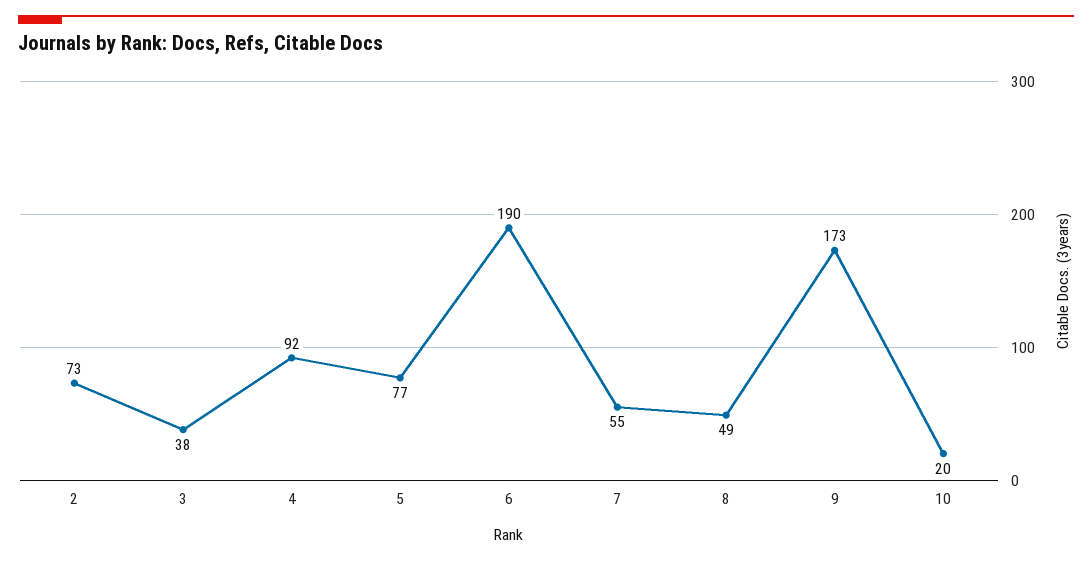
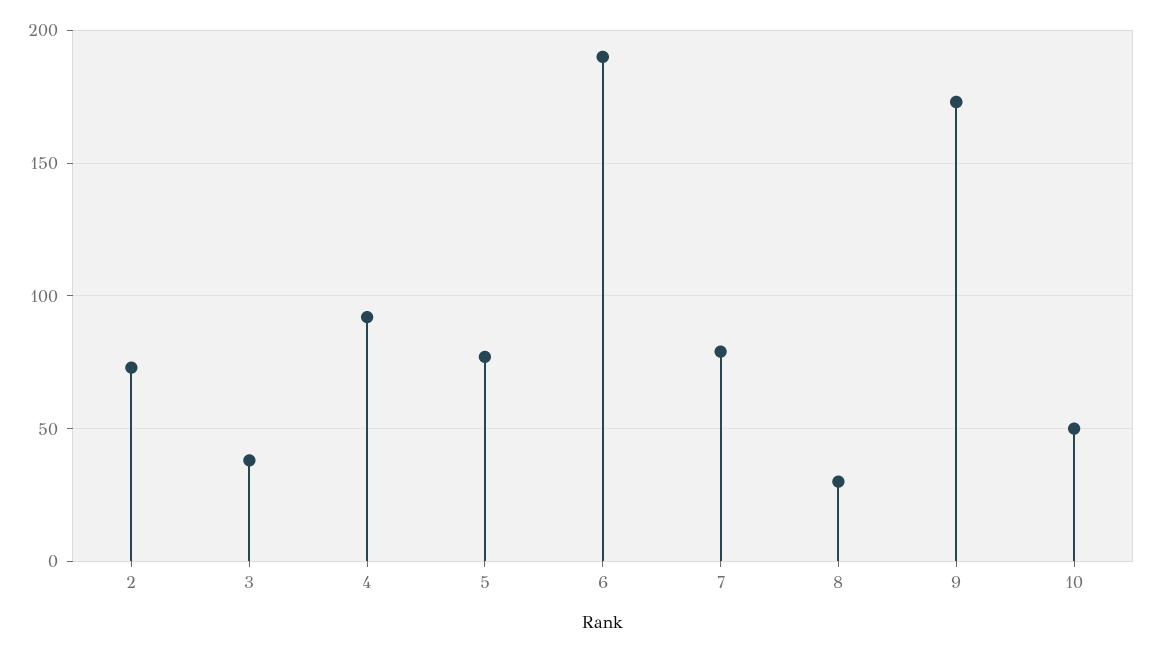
7: 55 -> 80
8: 49 -> 30
10: 20 -> 50

